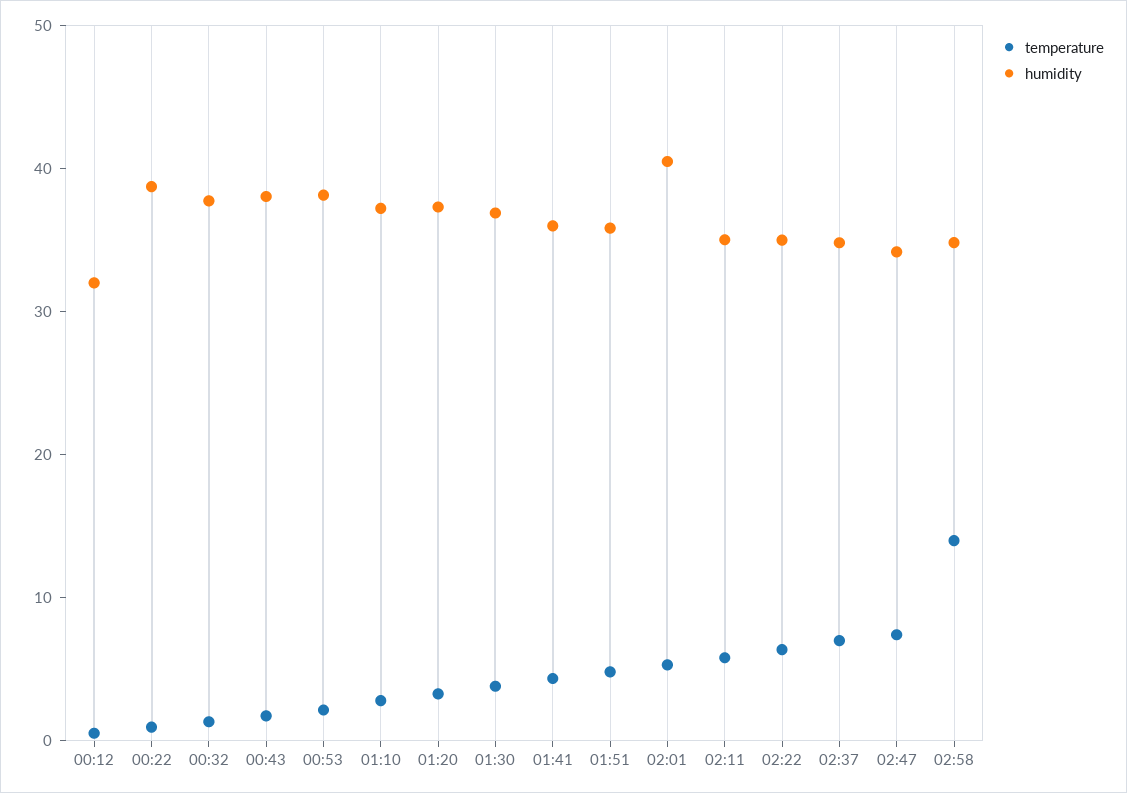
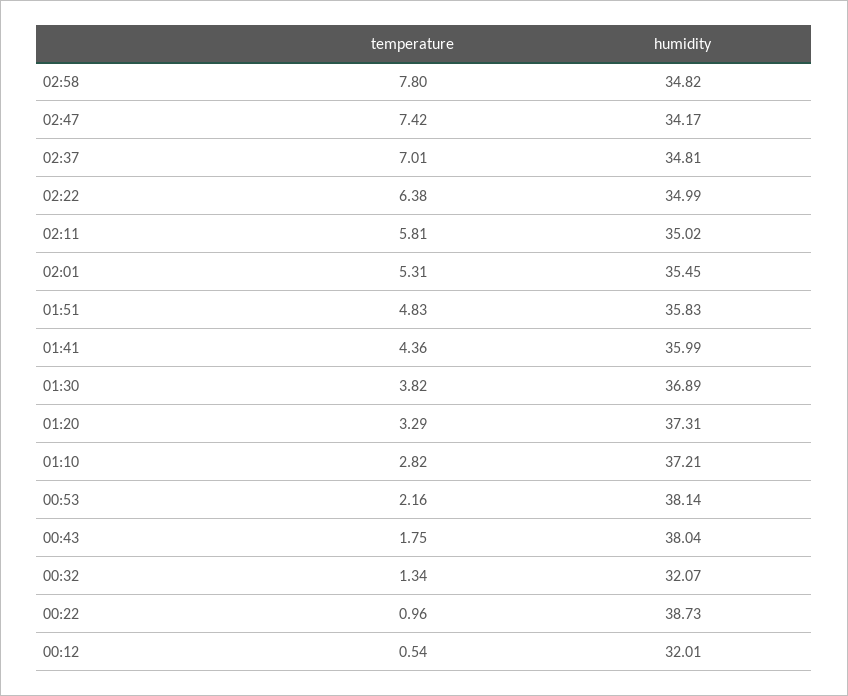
humidity, 00:32: 38 -> 32.07
humidity, 02:01: 40 -> 35.45
temperature, 02:58: 14 -> 7.8

